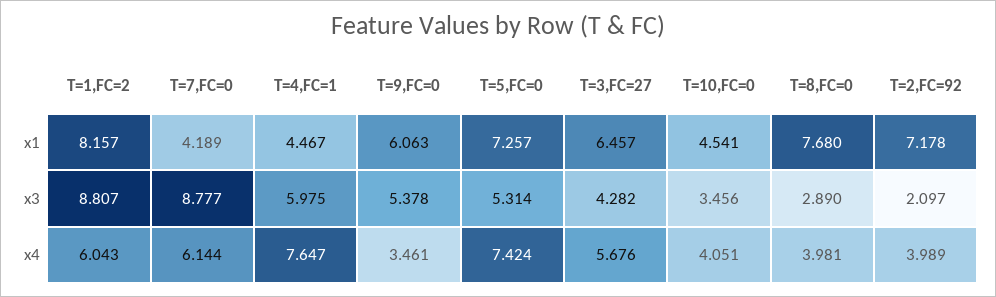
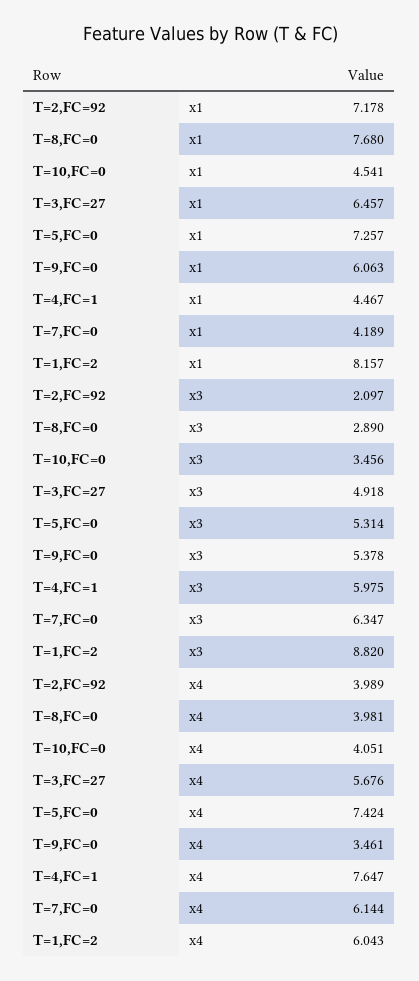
T=1,FC=2, x3: 8.807 -> 8.82
T=7,FC=0, x3: 8.777 -> 6.347
T=3,FC=27, x3: 4.282 -> 4.918

